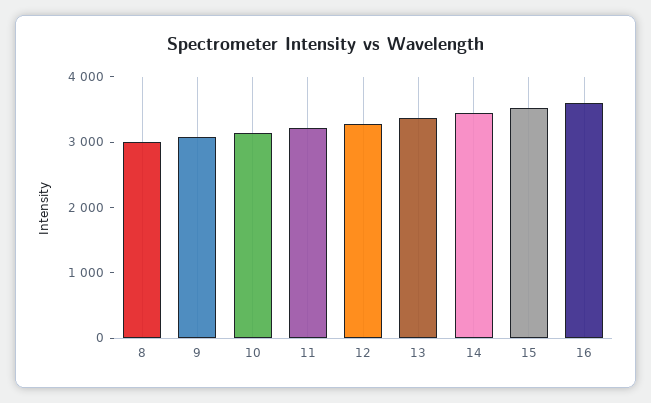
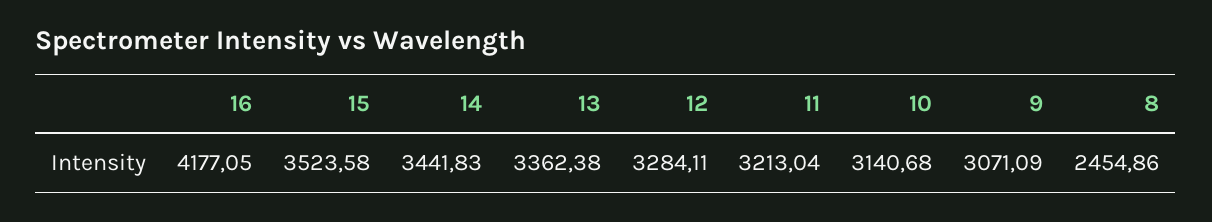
8: 3000 -> 2454.86
16: 3600 -> 4177.05

